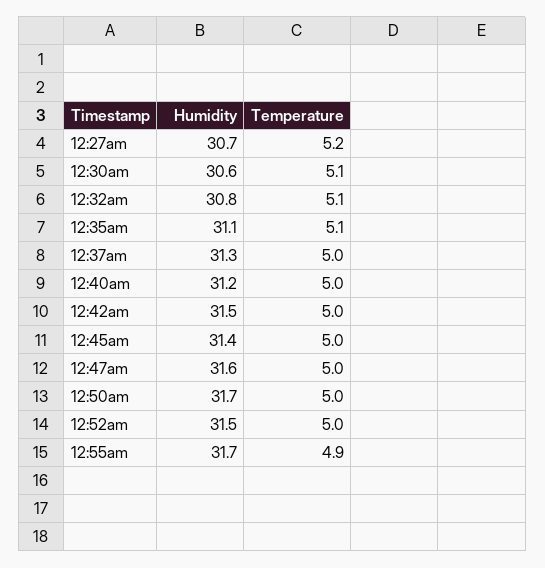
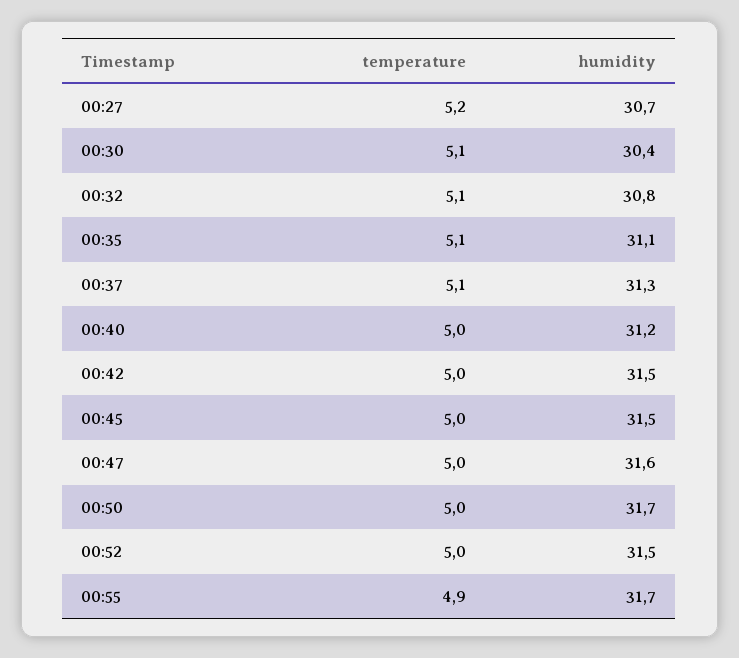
Humidity, 12:30am: 30.6 -> 30.4
Temperature, 12:37am: 5 -> 5.1
Humidity, 12:45am: 31.4 -> 31.5

